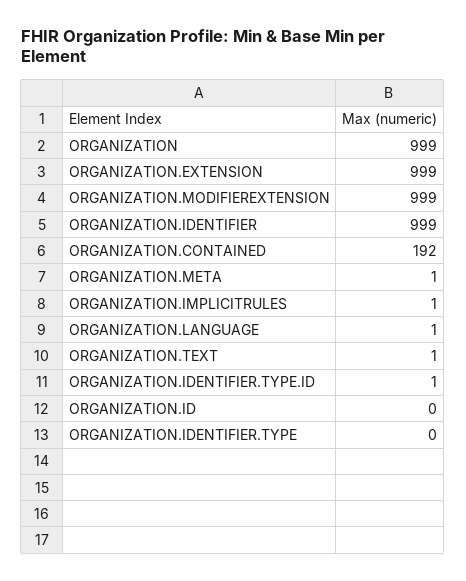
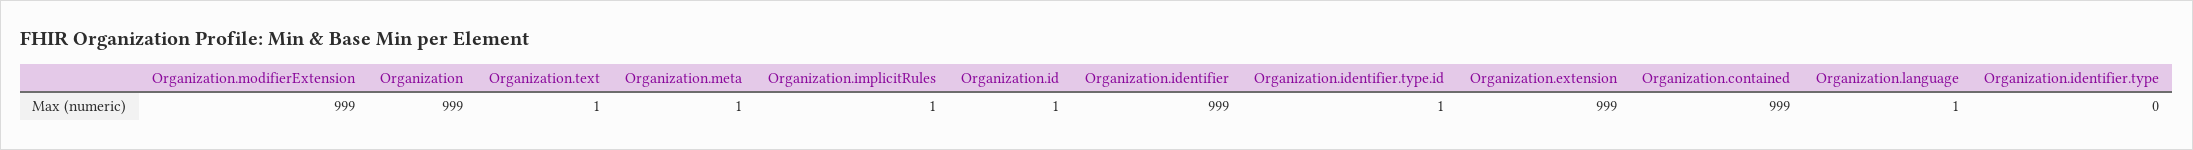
ORGANIZATION.CONTAINED: 192 -> 999
ORGANIZATION.ID: 0 -> 1

